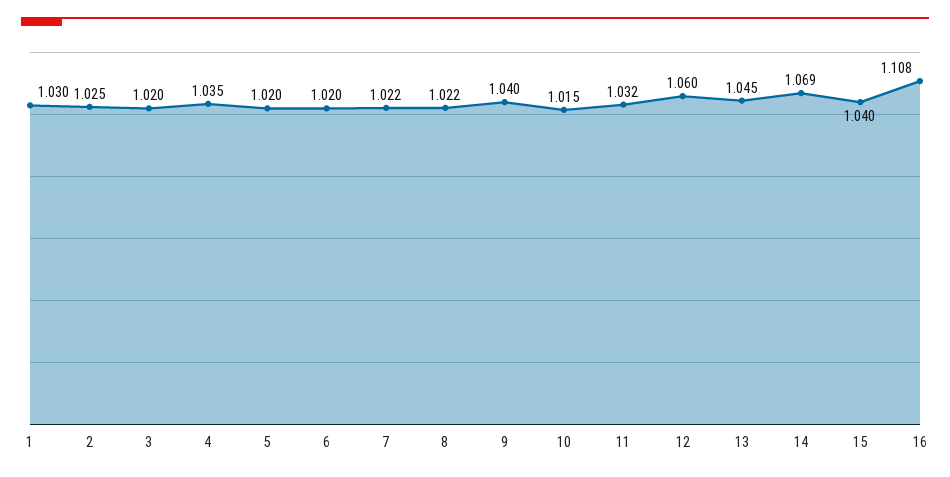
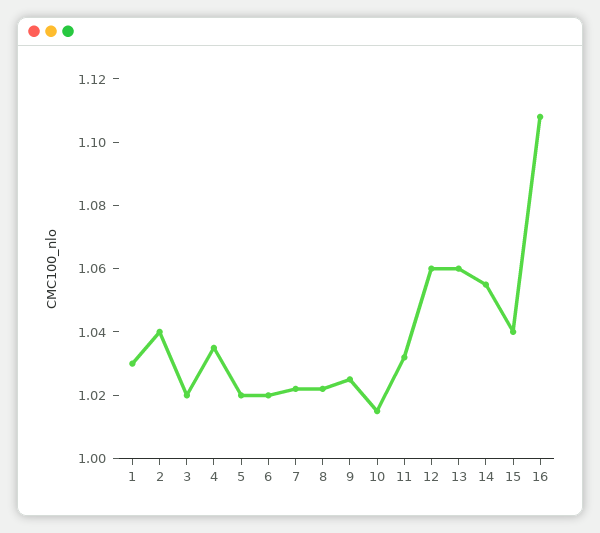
2: 1.025 -> 1.04
9: 1.04 -> 1.025
13: 1.045 -> 1.06
14: 1.069 -> 1.055

